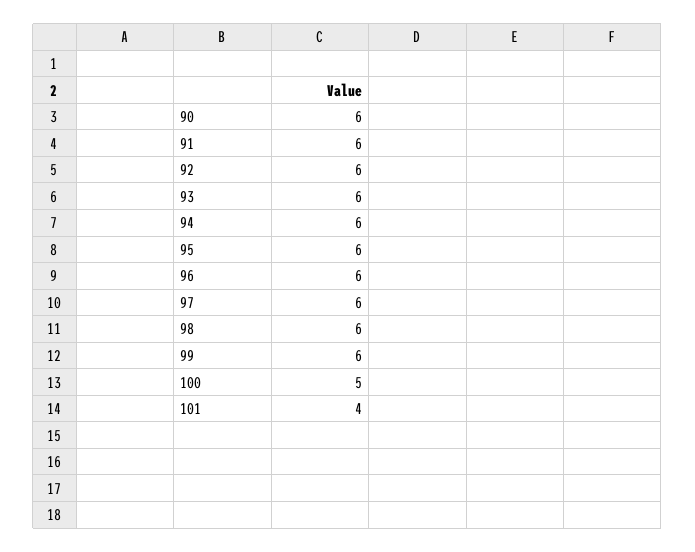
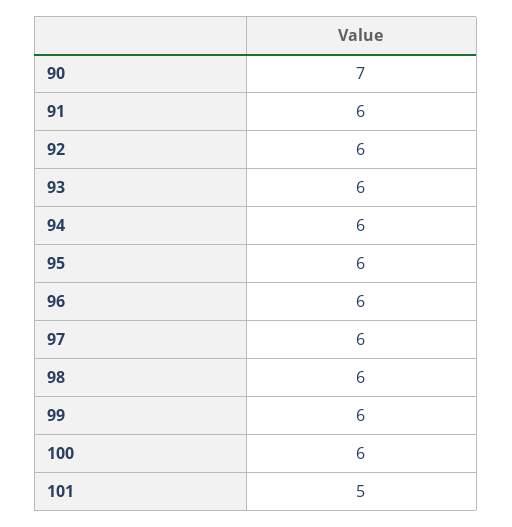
90: 6 -> 7
100: 5 -> 6
101: 4 -> 5

